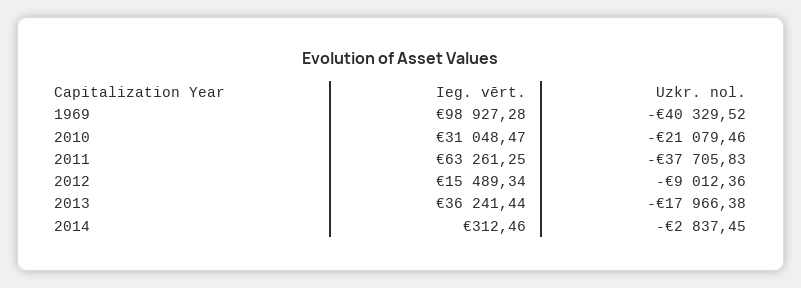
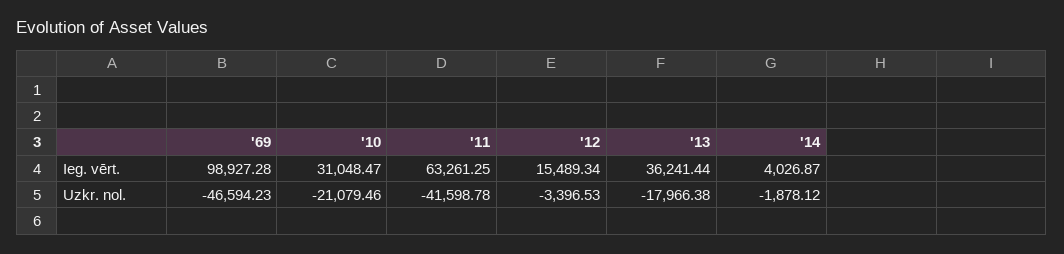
Uzkr. nol., 1969: -40329.52 -> -46594.23
Uzkr. nol., 2011: -37705.83 -> -41598.78
Uzkr. nol., 2012: -9012.36 -> -3396.53
Ieg. vērt., 2014: 312.46 -> 4026.87
Uzkr. nol., 2014: -2837.45 -> -1878.12

